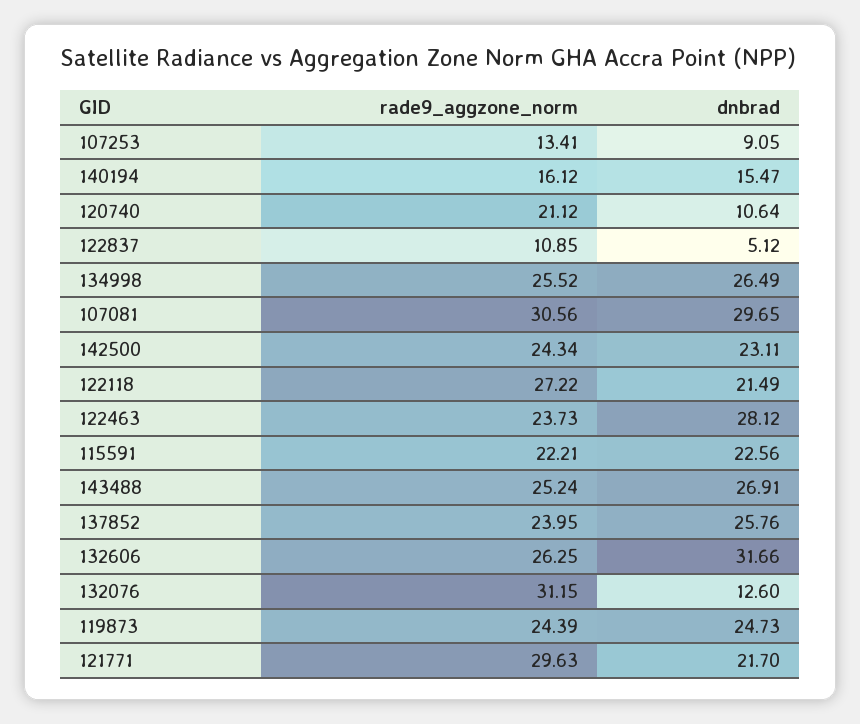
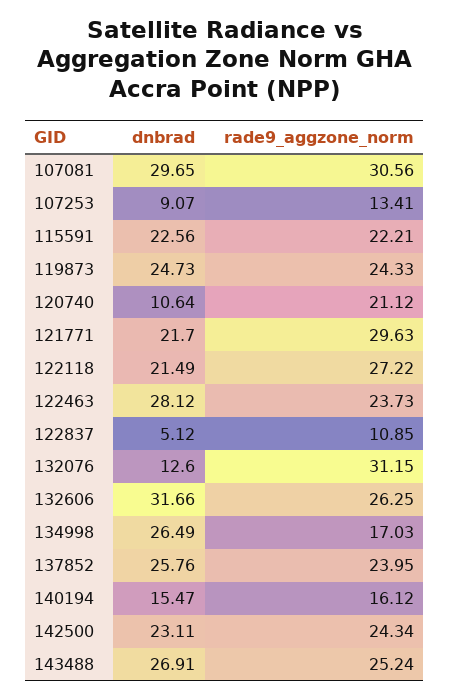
dnbrad, 107253: 9.05 -> 9.07
rade9_aggzone_norm, 134998: 25.52 -> 17.03
rade9_aggzone_norm, 119873: 24.39 -> 24.33

